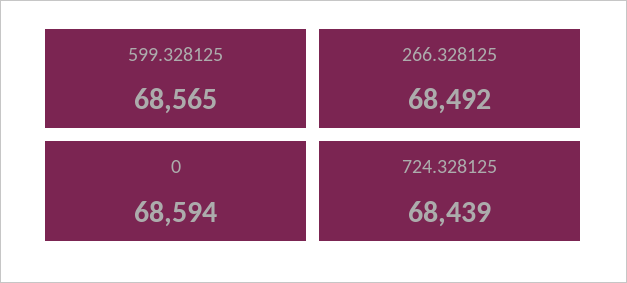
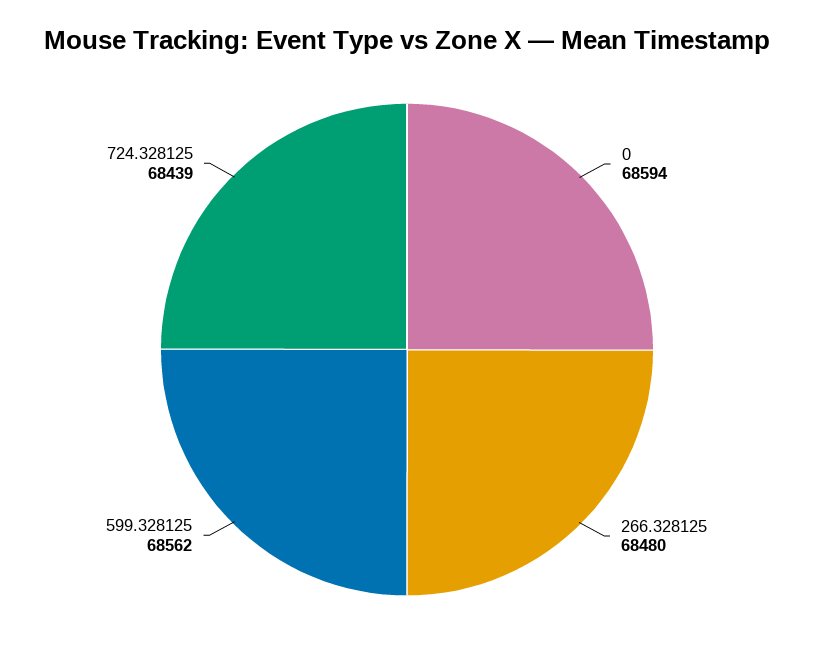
599.328125: 68565 -> 68562
266.328125: 68492 -> 68480

